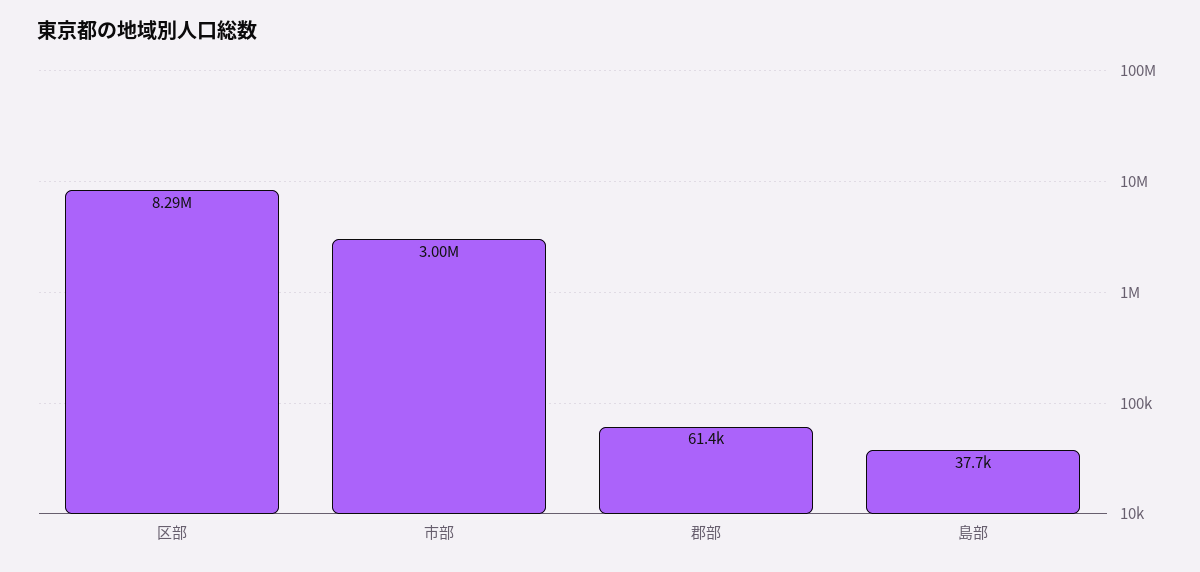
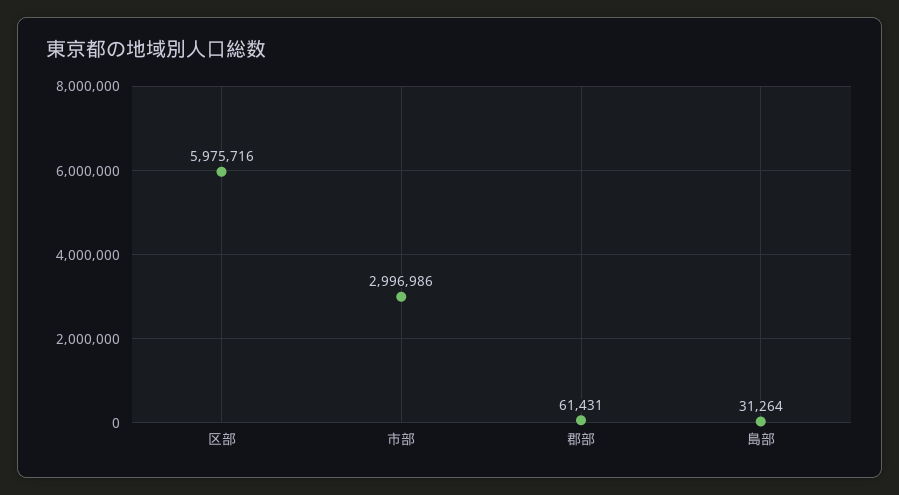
区部: 8290000 -> 5975716
島部: 37700 -> 31264

